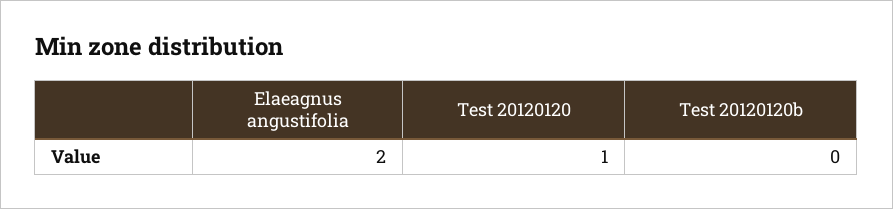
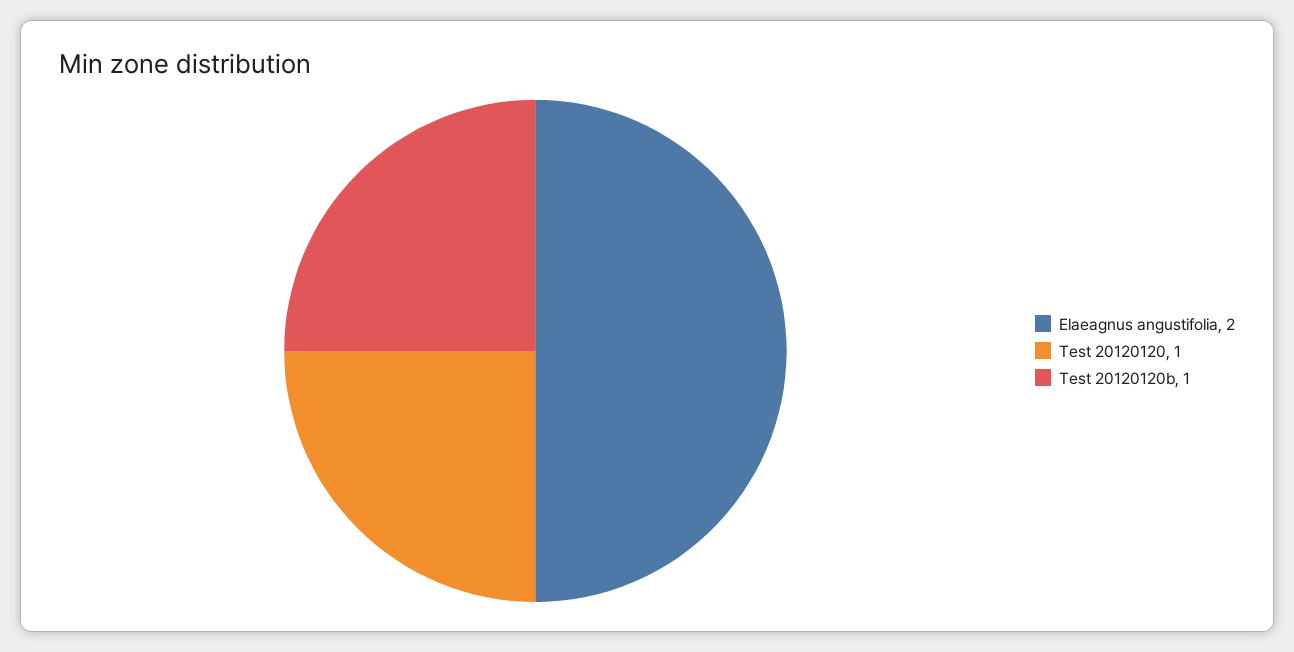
Test 20120120b: 0 -> 1

